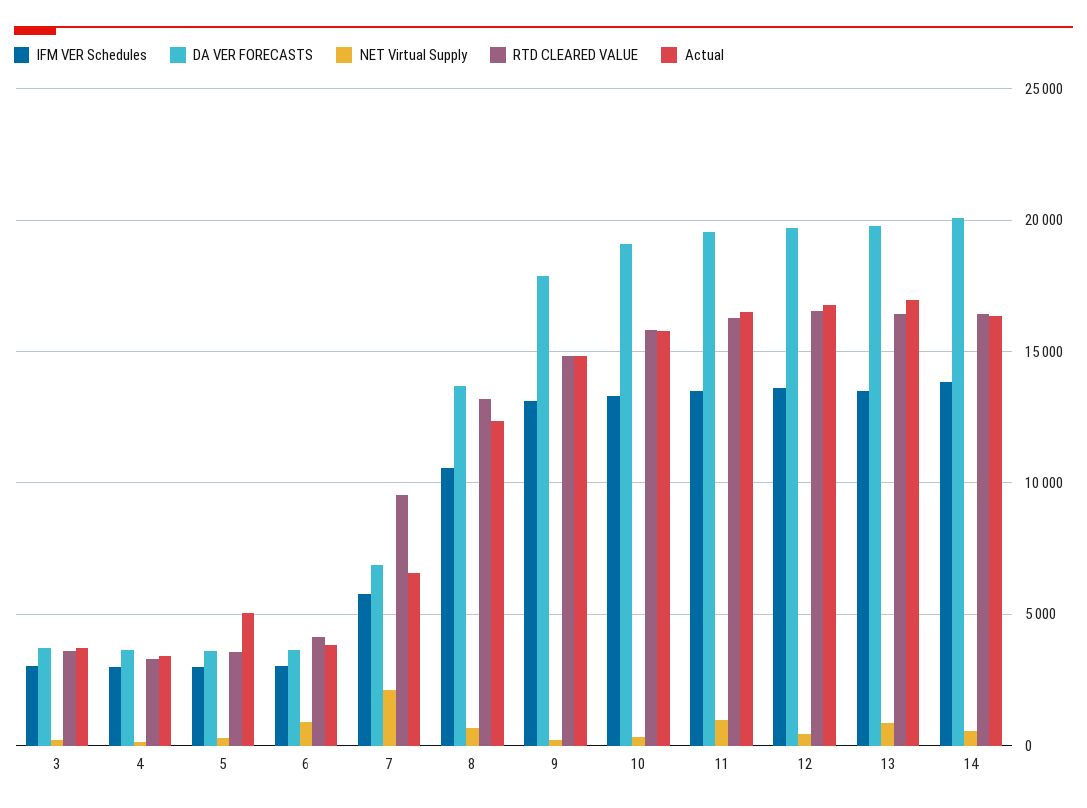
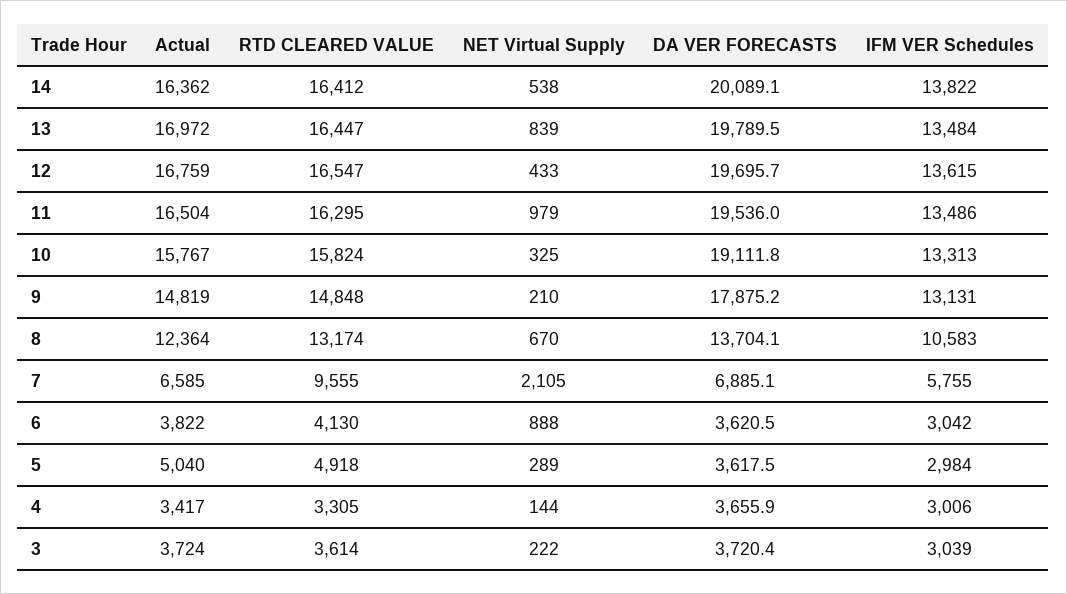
RTD CLEARED VALUE, 5: 3500 -> 4918

